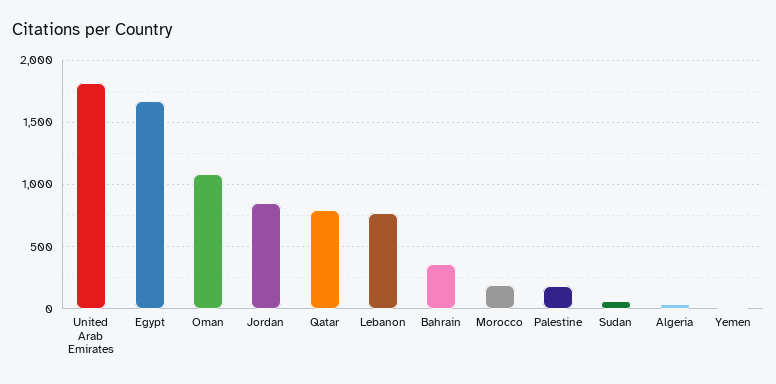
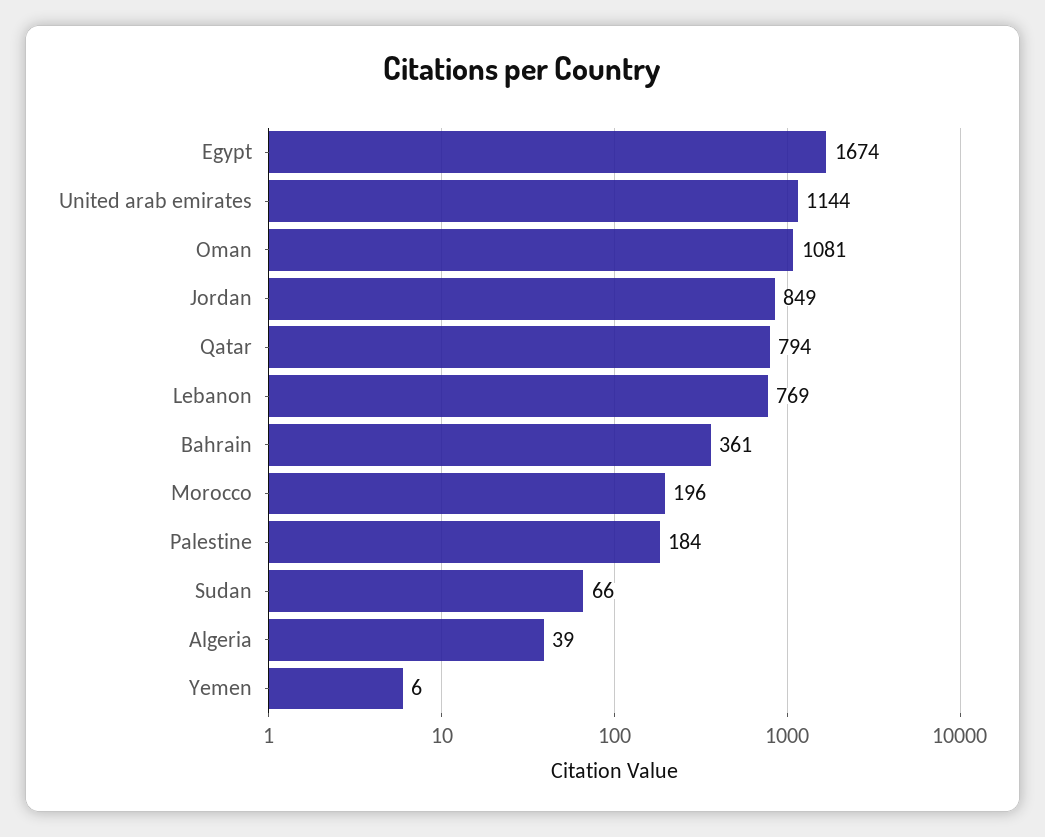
United Arab Emirates: 1800 -> 1144

